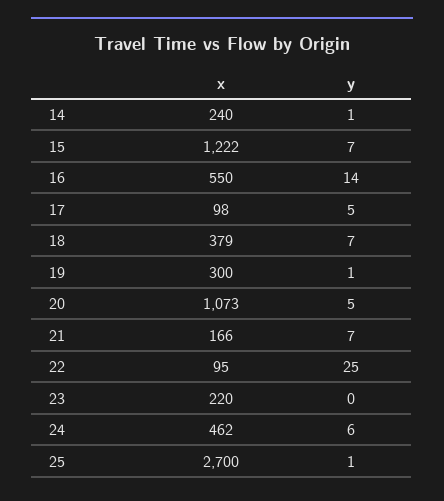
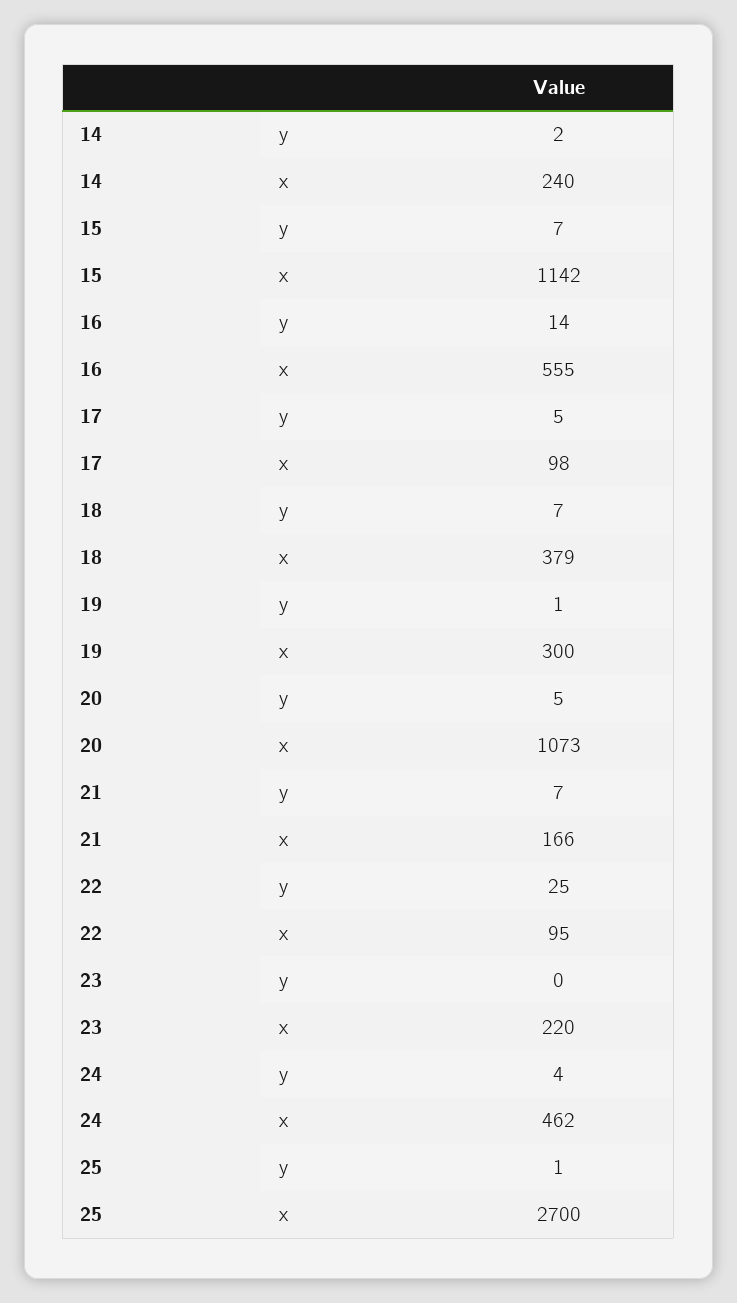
y, 14: 1 -> 2
x, 15: 1222 -> 1142
x, 16: 550 -> 555
y, 24: 6 -> 4

